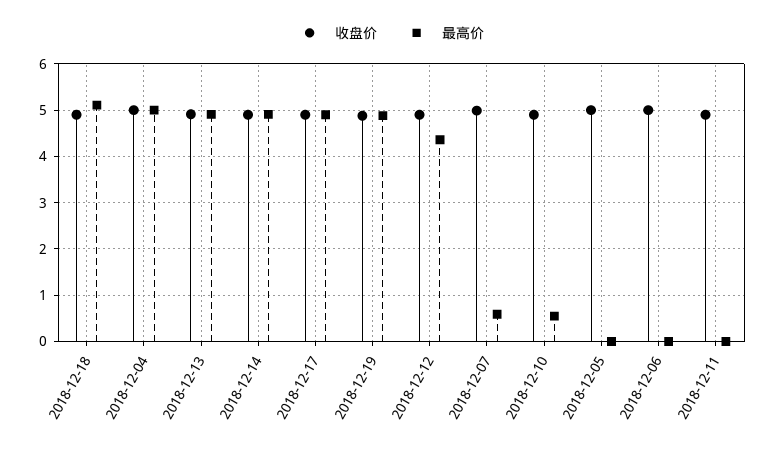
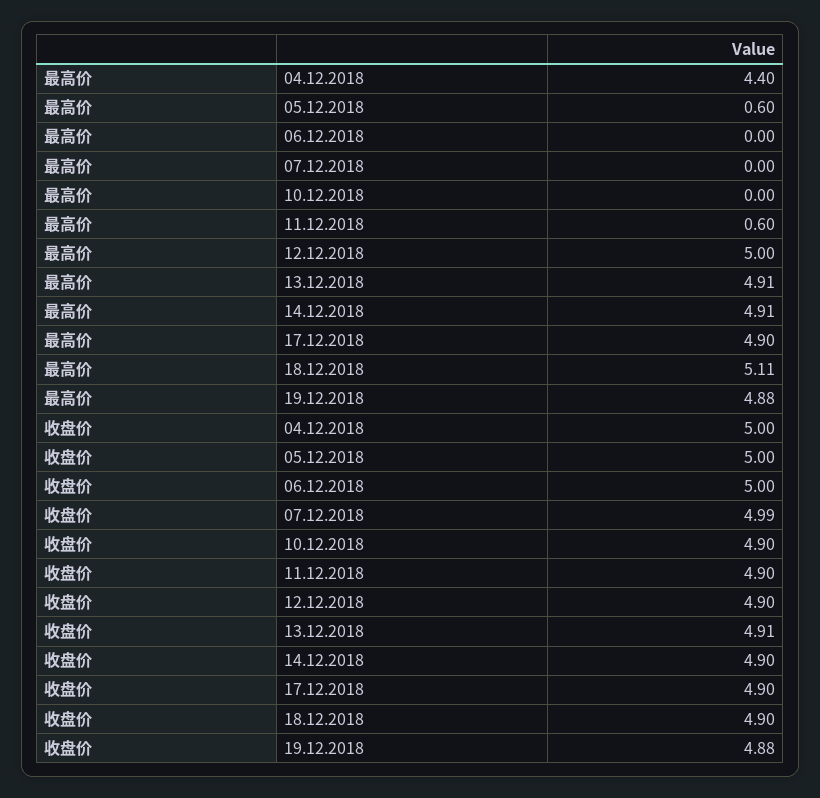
最高价, 2018-12-04: 5 -> 4.4
最高价, 2018-12-12: 4.4 -> 5
最高价, 2018-12-07: 0.6 -> 0
最高价, 2018-12-10: 0.6 -> 0
最高价, 2018-12-05: 0 -> 0.6
最高价, 2018-12-11: 0 -> 0.6

